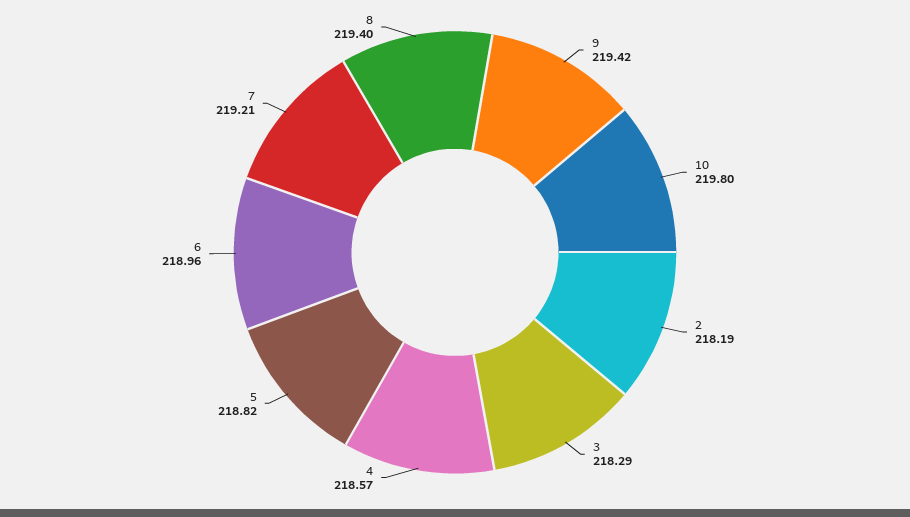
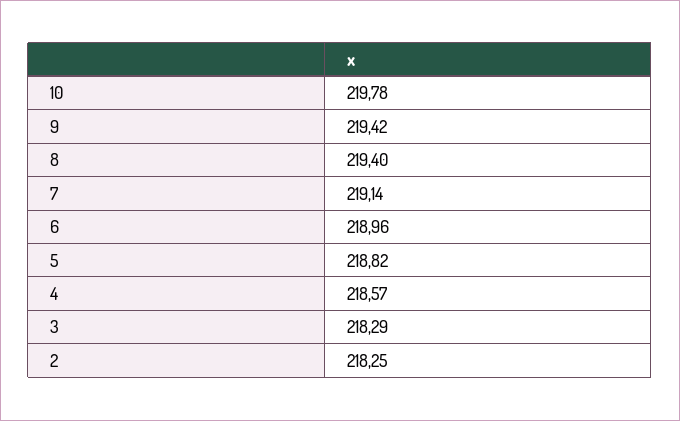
10: 219.8 -> 219.78
2: 218.19 -> 218.25
7: 219.21 -> 219.14

